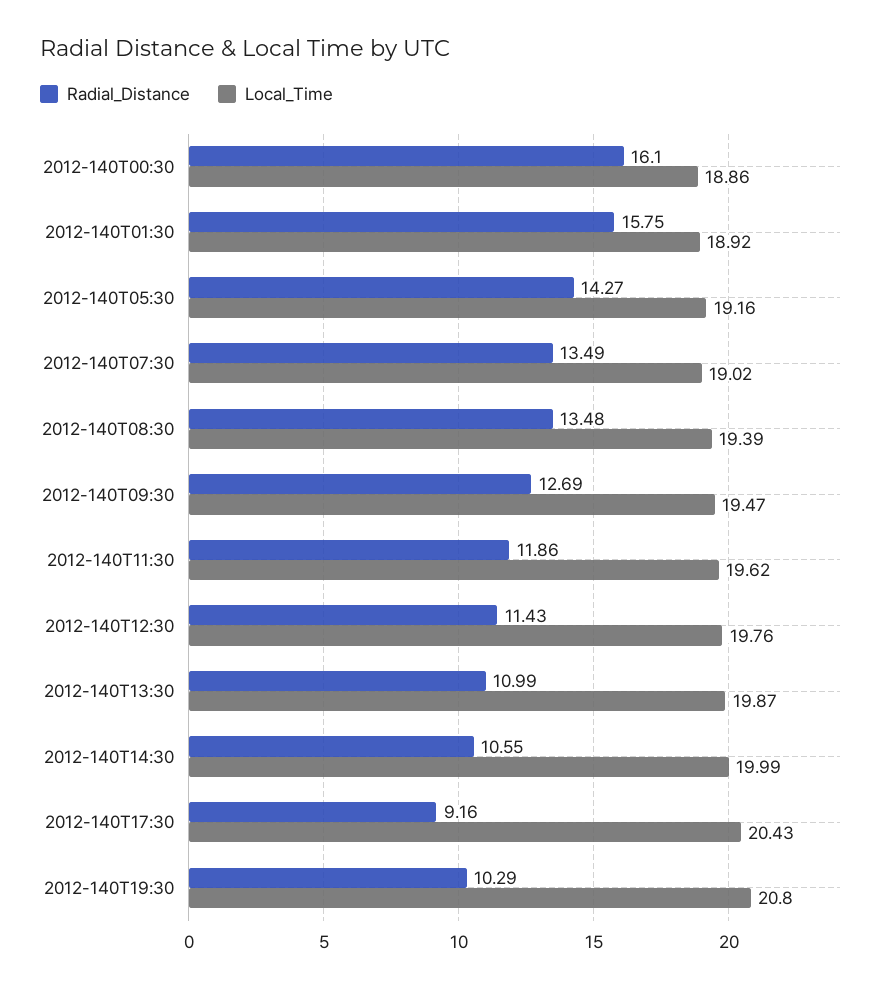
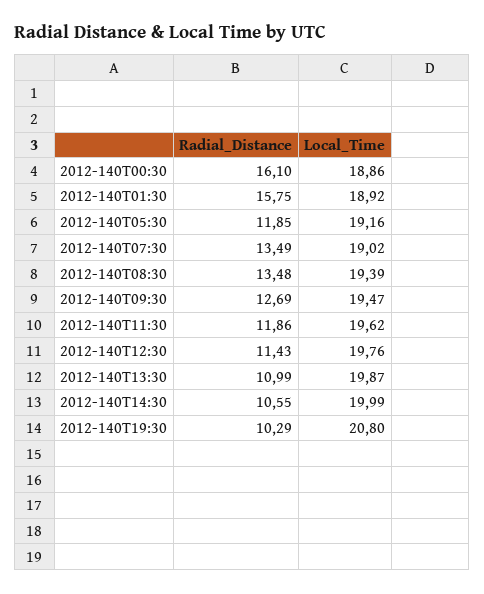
Radial_Distance, 2012-140T05:30: 14.27 -> 11.85
Radial_Distance, 2012-140T17:30: 9.16 -> none
Local_Time, 2012-140T17:30: 20.43 -> none

